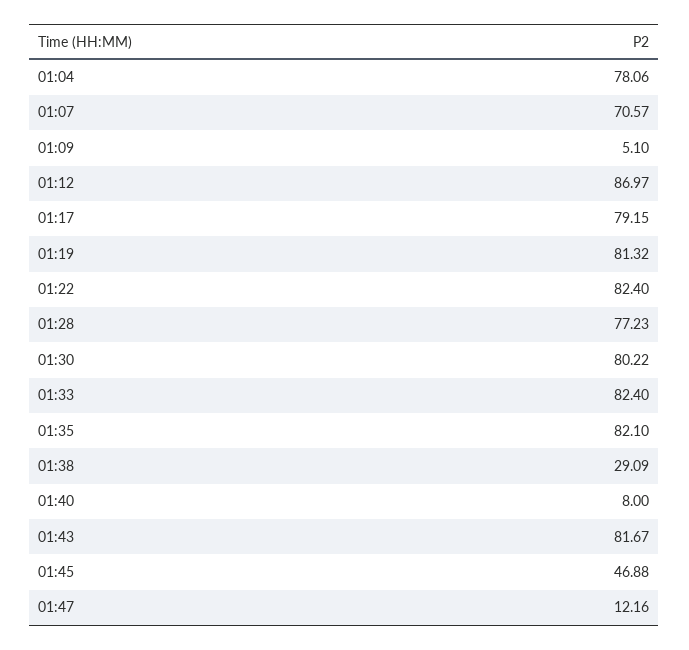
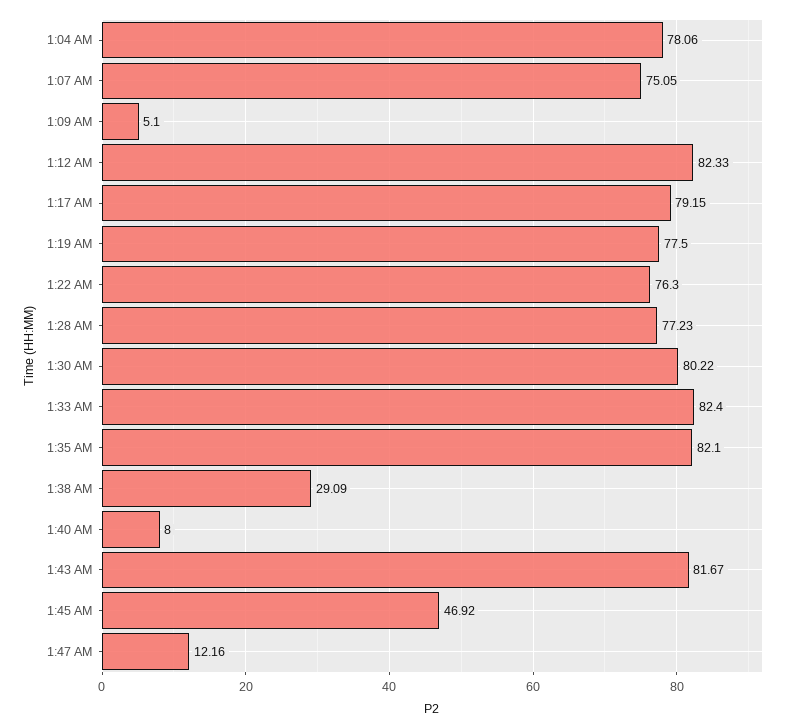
01:07: 70.57 -> 75.05
01:12: 86.97 -> 82.33
01:19: 81.32 -> 77.5
01:22: 82.4 -> 76.3
01:45: 46.88 -> 46.92

